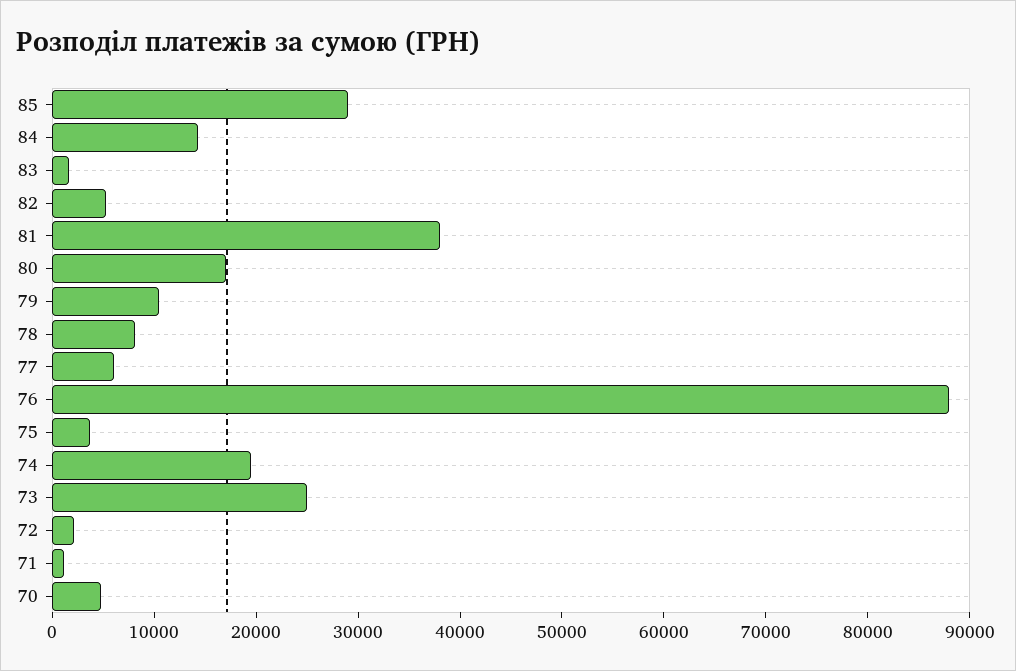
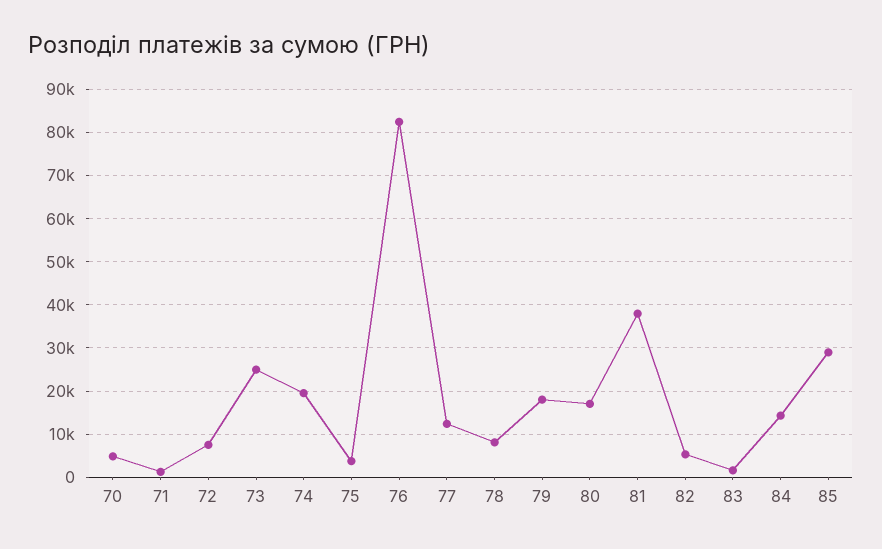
79: 10000 -> 18000
77: 6000 -> 12000
76: 88000 -> 82000
72: 2000 -> 8000

